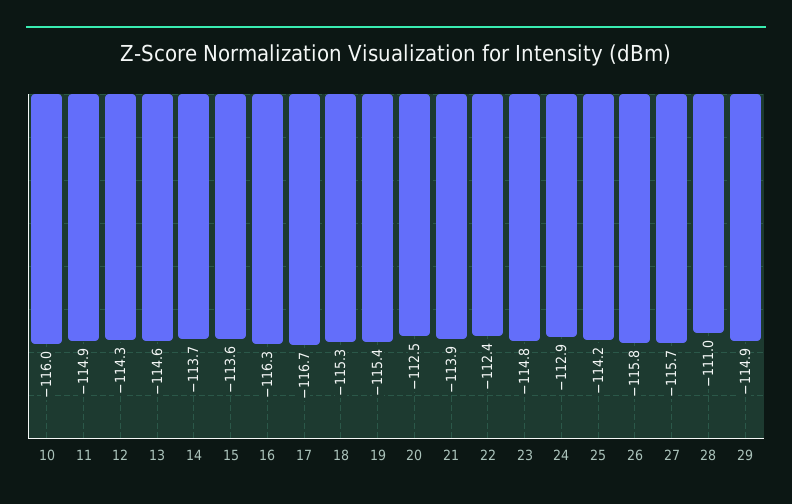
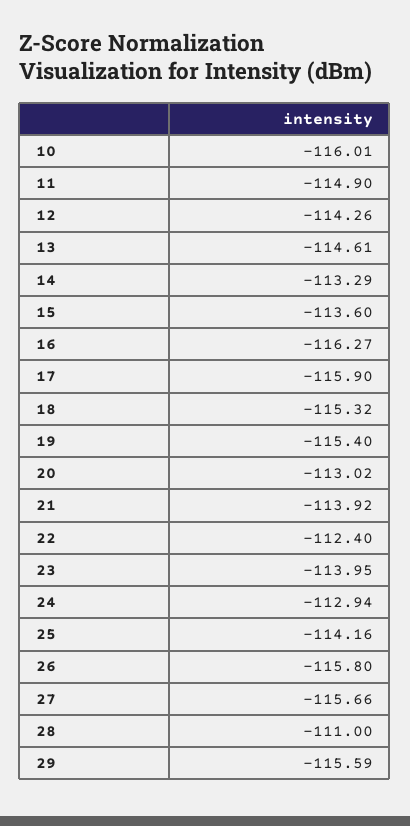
14: -113.7 -> -113.29
17: -116.7 -> -115.9
20: -112.5 -> -113.02
23: -114.8 -> -113.95
29: -114.9 -> -115.59

